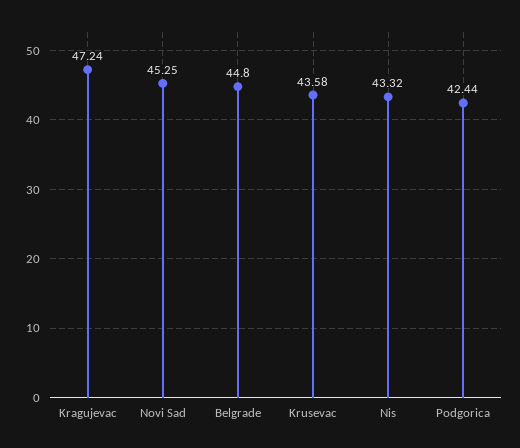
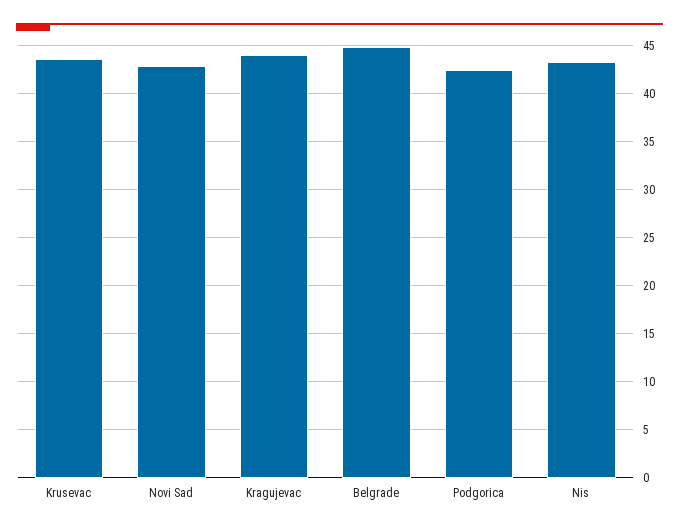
Kragujevac: 47.24 -> 44
Novi Sad: 45.25 -> 43

